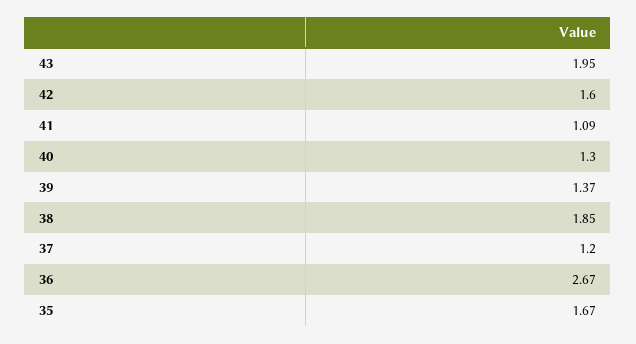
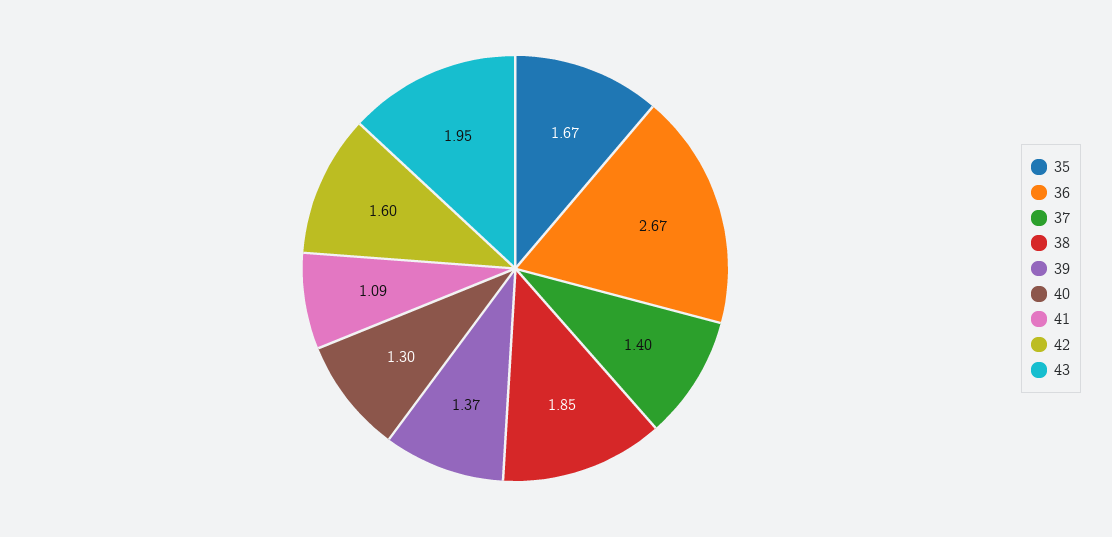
37: 1.2 -> 1.4

